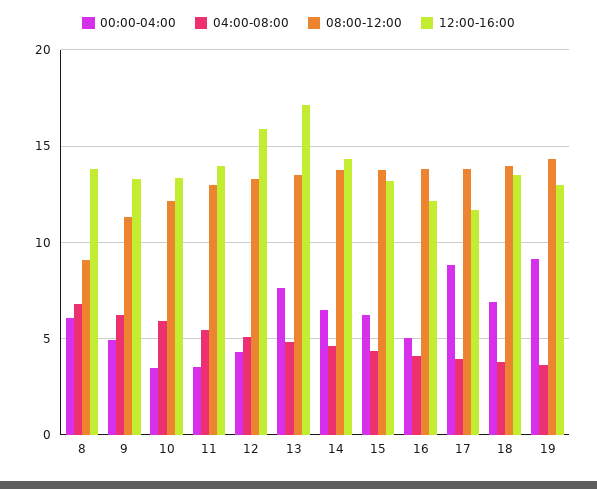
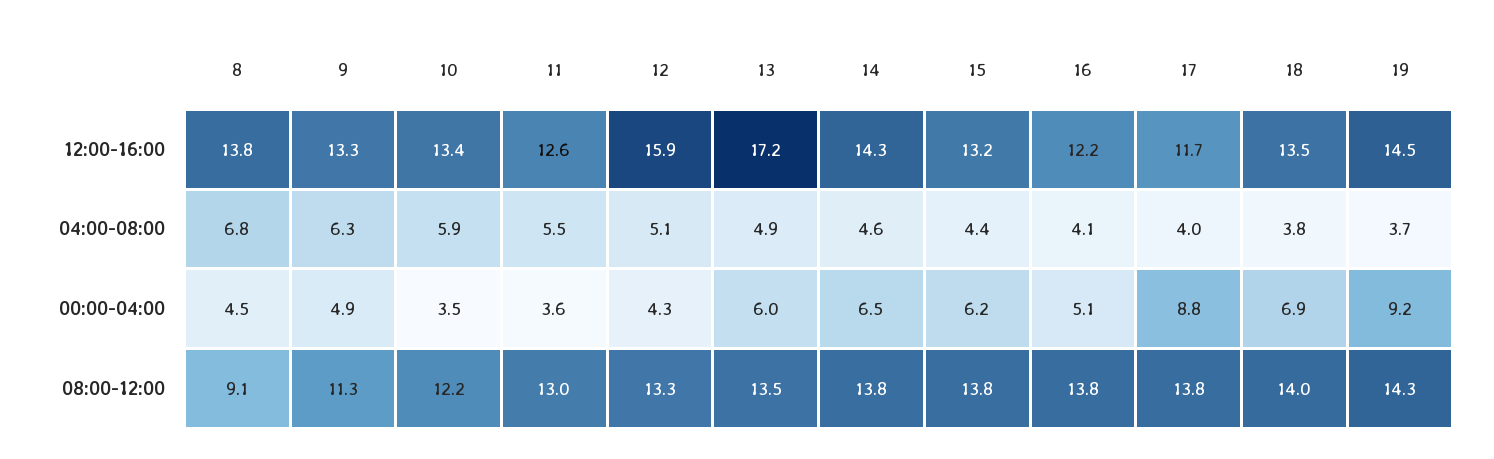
00:00-04:00, 8: 6 -> 4.5
12:00-16:00, 11: 14 -> 12.6
00:00-04:00, 13: 7.5 -> 6
12:00-16:00, 19: 13 -> 14.5

